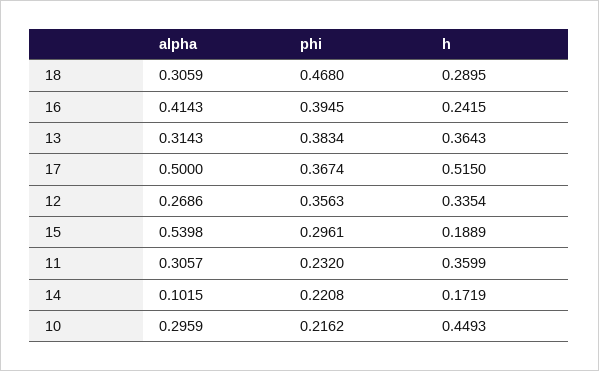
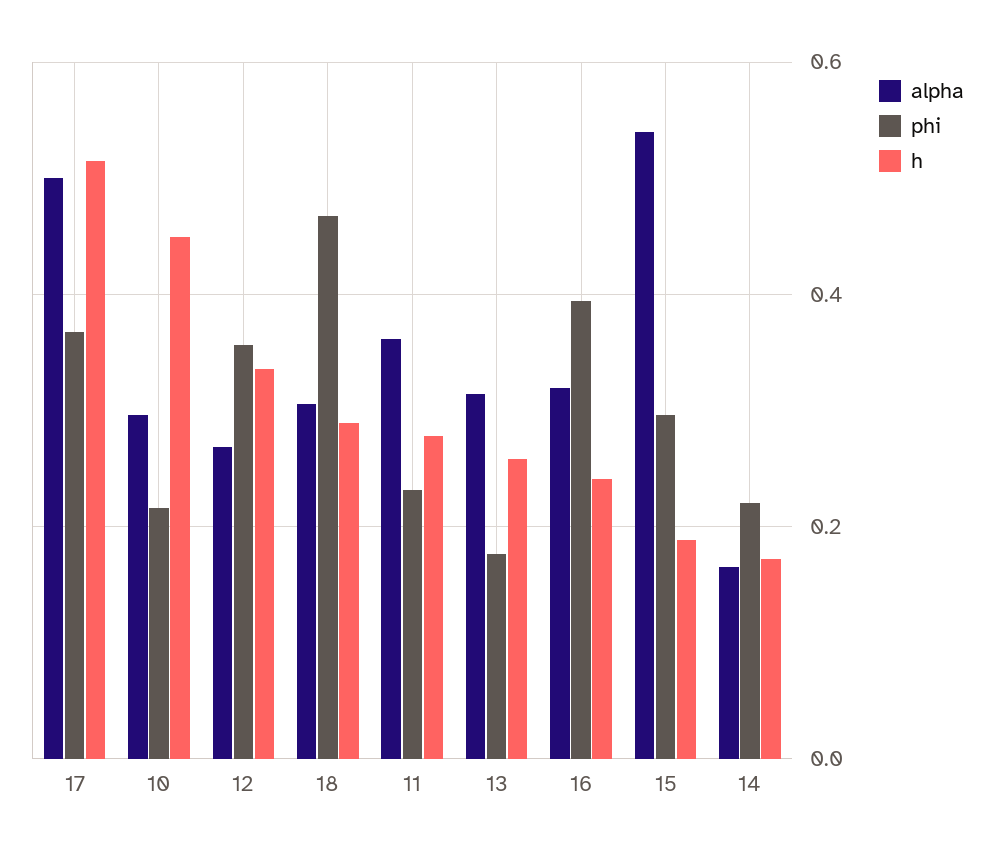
alpha, 16: 0.4143 -> 0.32
phi, 13: 0.3834 -> 0.18
h, 13: 0.3643 -> 0.26
alpha, 11: 0.3057 -> 0.36
h, 11: 0.3599 -> 0.28
alpha, 14: 0.1015 -> 0.16

